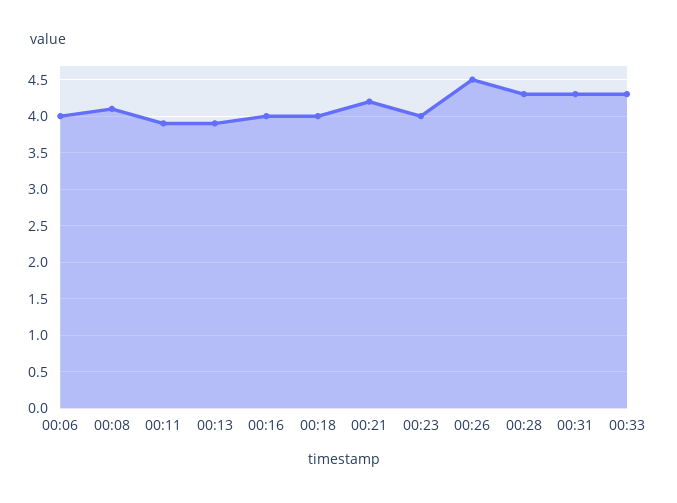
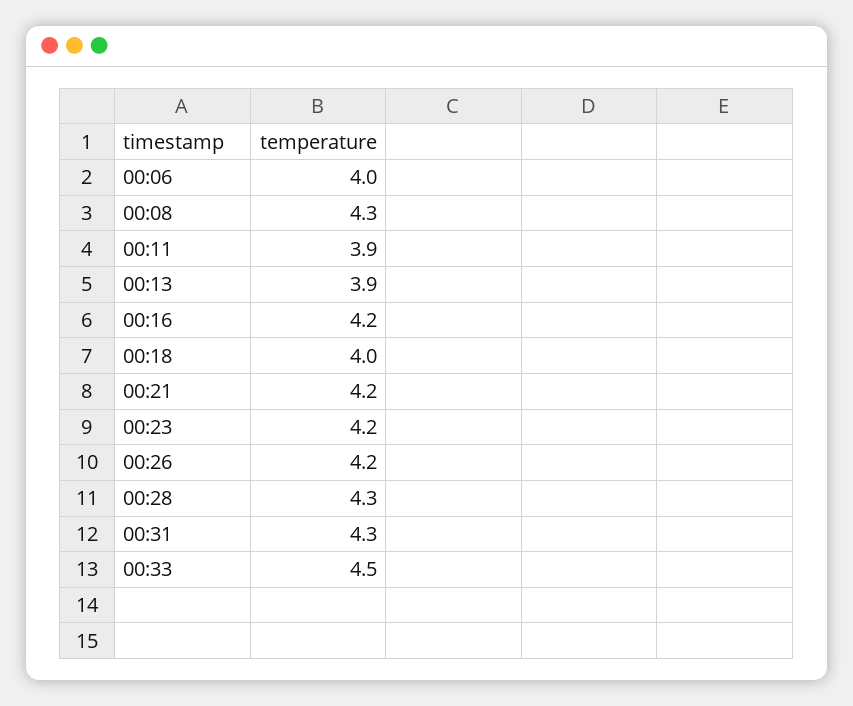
00:08: 4.1 -> 4.3
00:16: 4 -> 4.2
00:23: 4 -> 4.2
00:26: 4.5 -> 4.2
00:33: 4.3 -> 4.5

